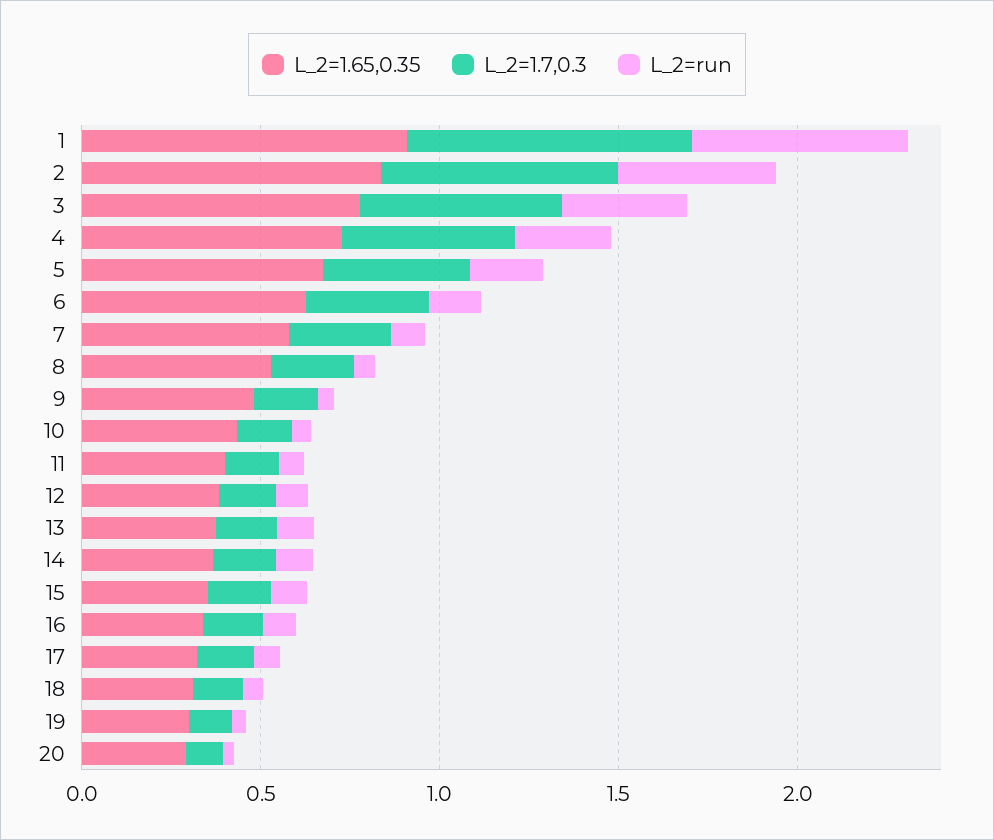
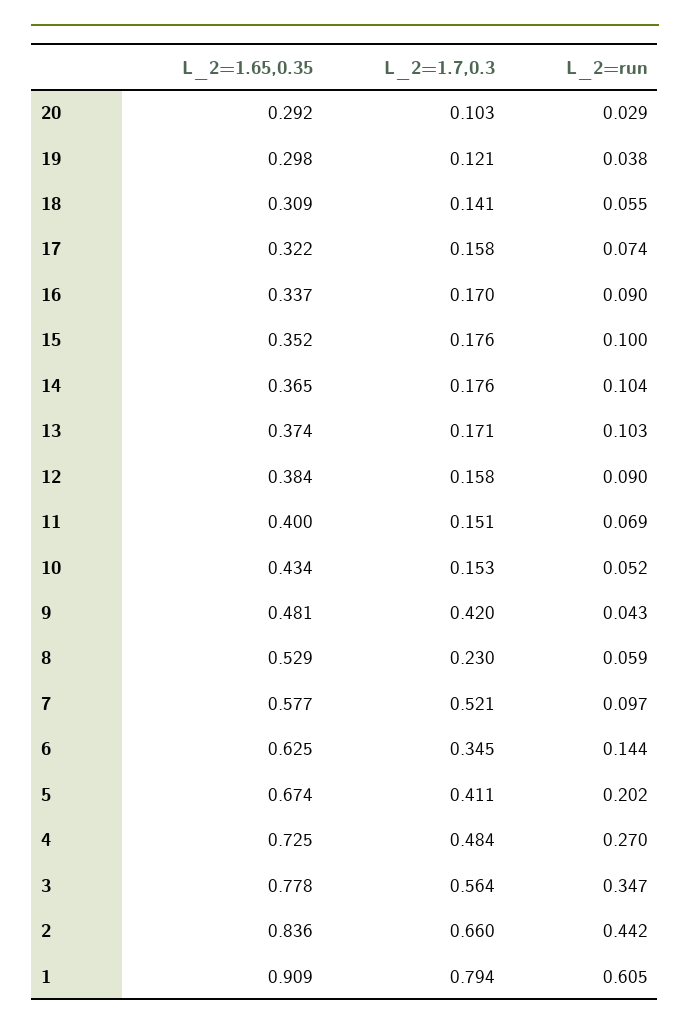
L_2=1.7,0.3, 7: 0.3 -> 0.521
L_2=1.7,0.3, 9: 0.2 -> 0.42

